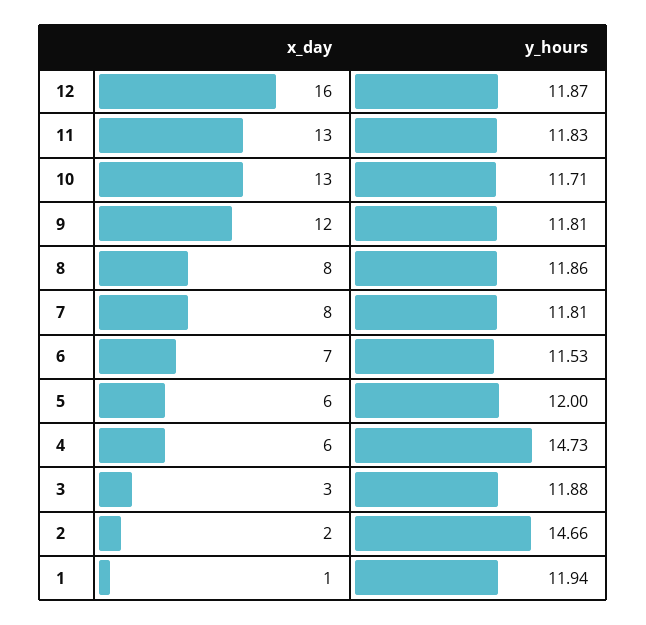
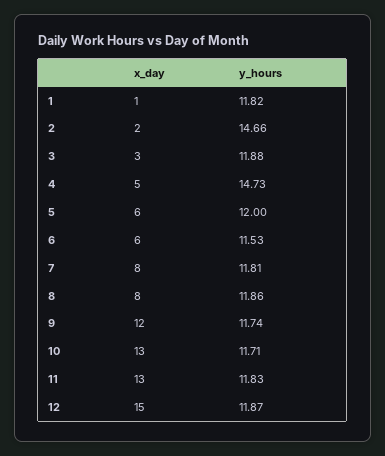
x_day, 12: 16 -> 15
y_hours, 9: 11.81 -> 11.74
x_day, 6: 7 -> 6
x_day, 4: 6 -> 5
y_hours, 1: 11.94 -> 11.82

